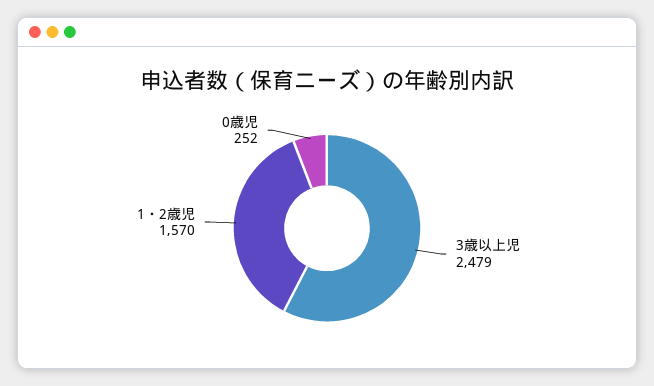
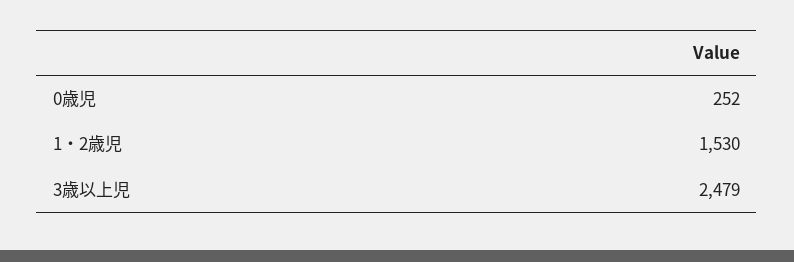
1・2歳児: 1570 -> 1530

